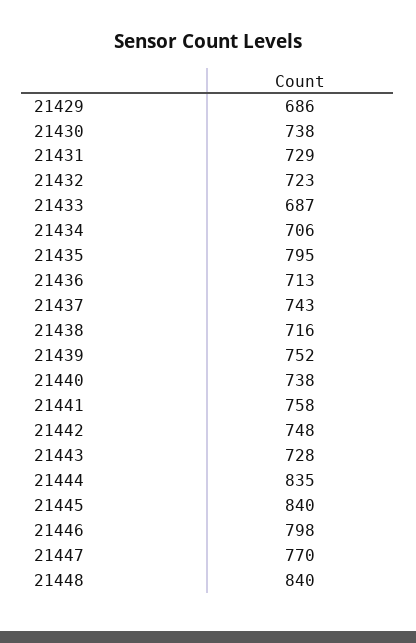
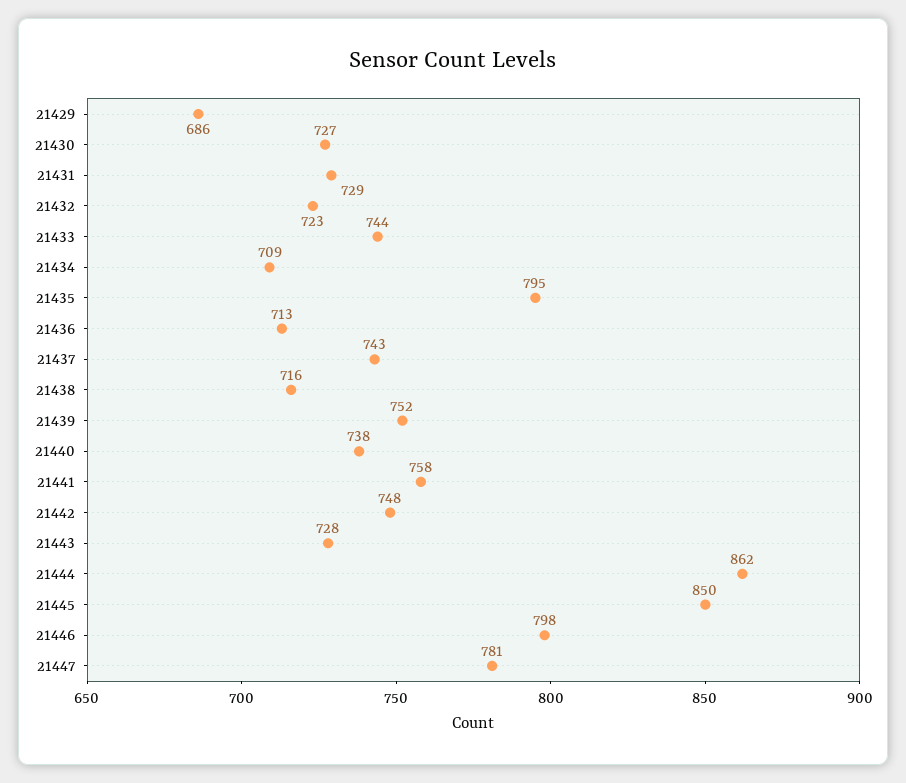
21430: 738 -> 727
21433: 687 -> 744
21434: 706 -> 709
21444: 835 -> 862
21445: 840 -> 850
21447: 770 -> 781
21448: 840 -> none

